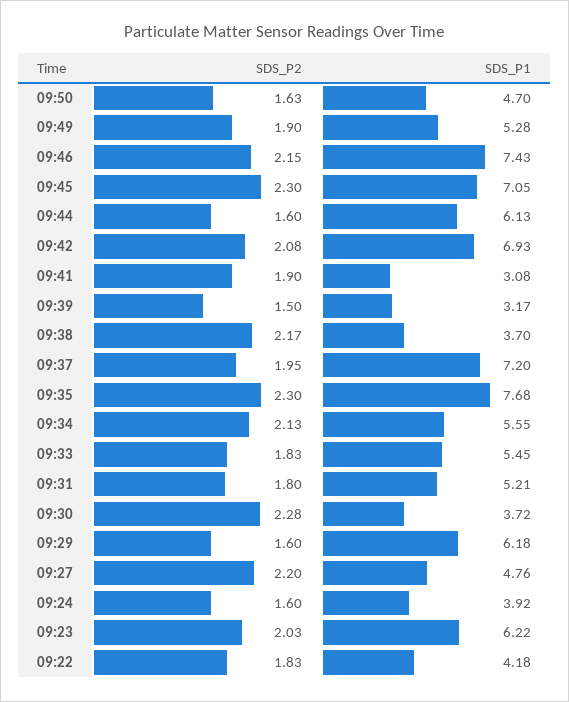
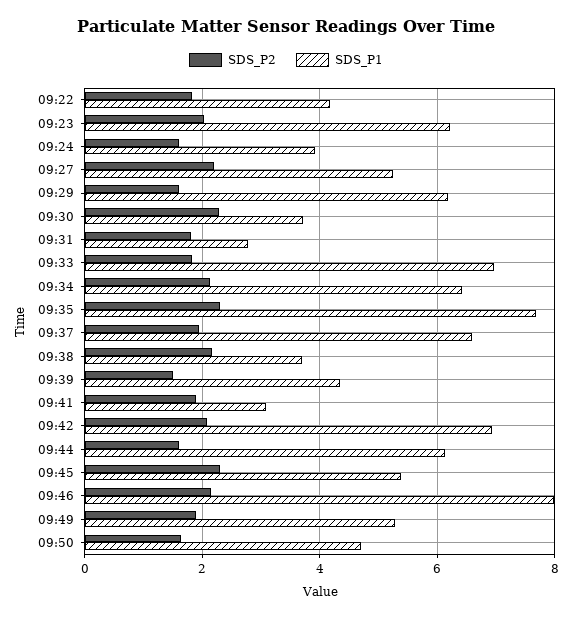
SDS_P1, 09:46: 7.43 -> 8
SDS_P1, 09:45: 7.05 -> 5.4
SDS_P1, 09:39: 3.17 -> 4.4
SDS_P1, 09:37: 7.2 -> 6.6
SDS_P1, 09:34: 5.55 -> 6.4
SDS_P1, 09:33: 5.45 -> 7
SDS_P1, 09:31: 5.21 -> 2.8
SDS_P1, 09:27: 4.76 -> 5.2

